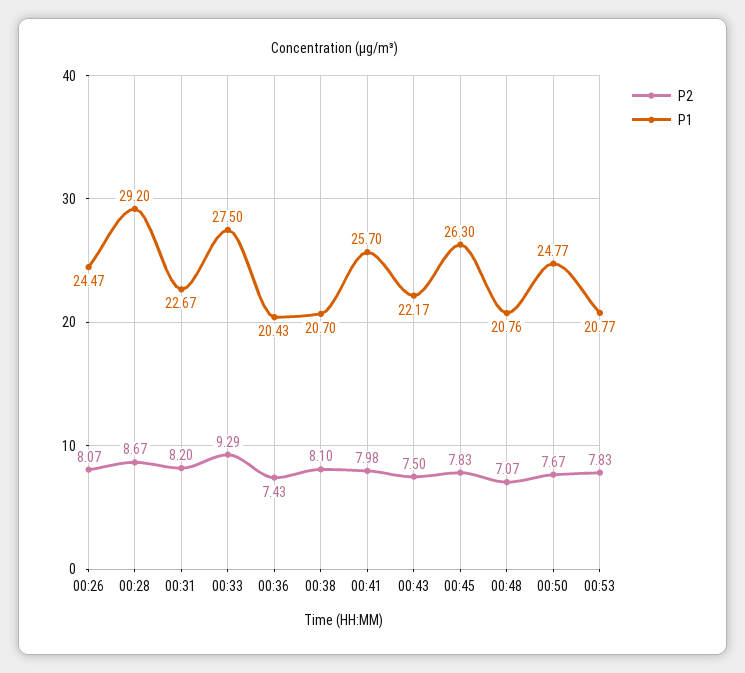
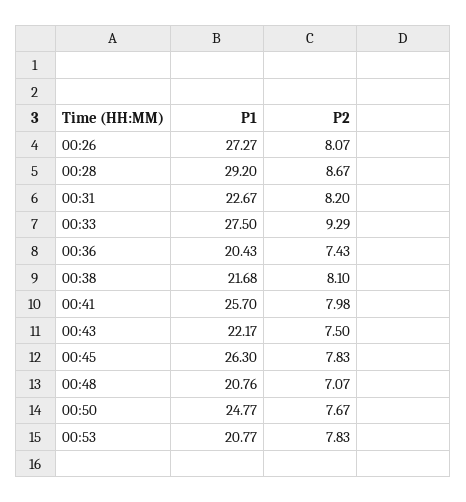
P1, 00:26: 24.47 -> 27.27
P1, 00:38: 20.7 -> 21.68

